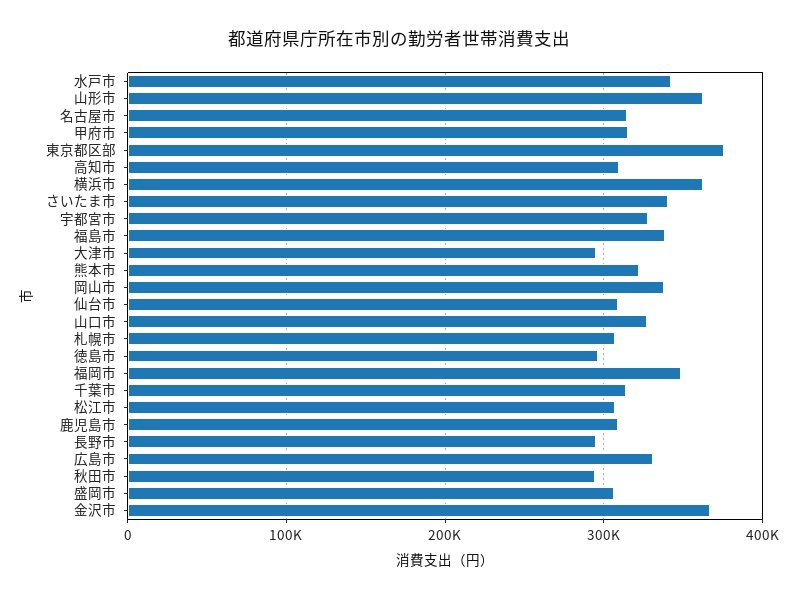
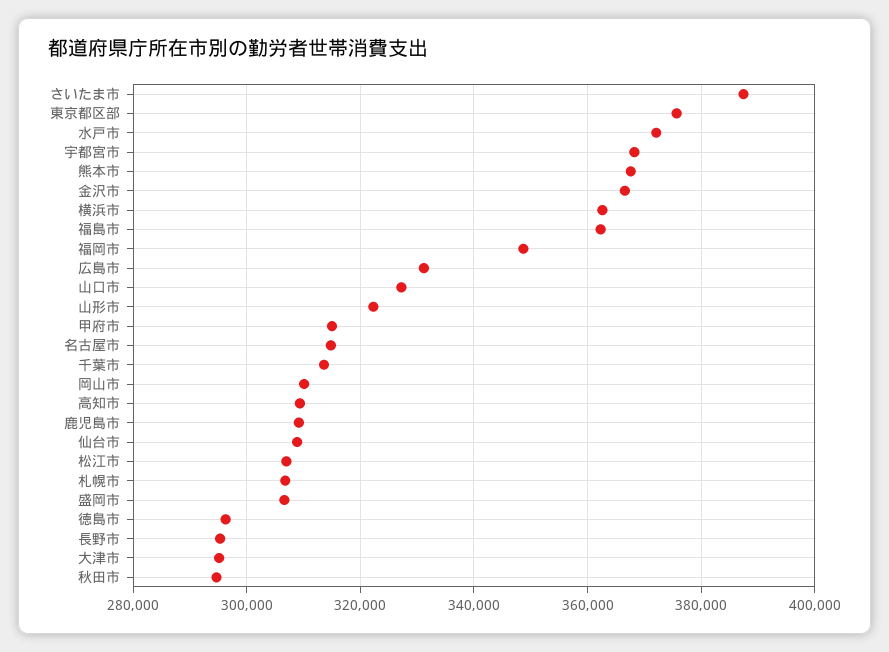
水戸市: 340000 -> 372000
山形市: 360000 -> 322000
さいたま市: 340000 -> 388000
宇都宮市: 330000 -> 368000
福島市: 340000 -> 362000
熊本市: 320000 -> 368000
岡山市: 340000 -> 310000

